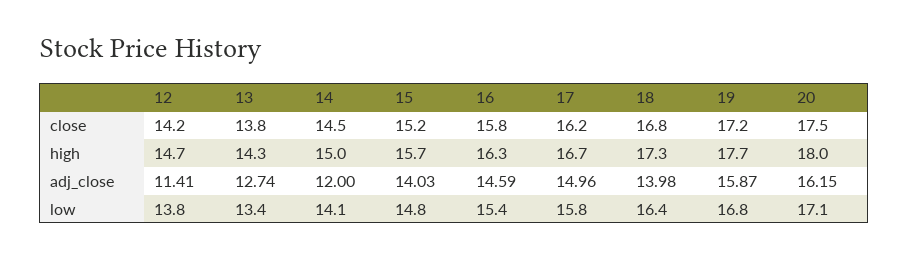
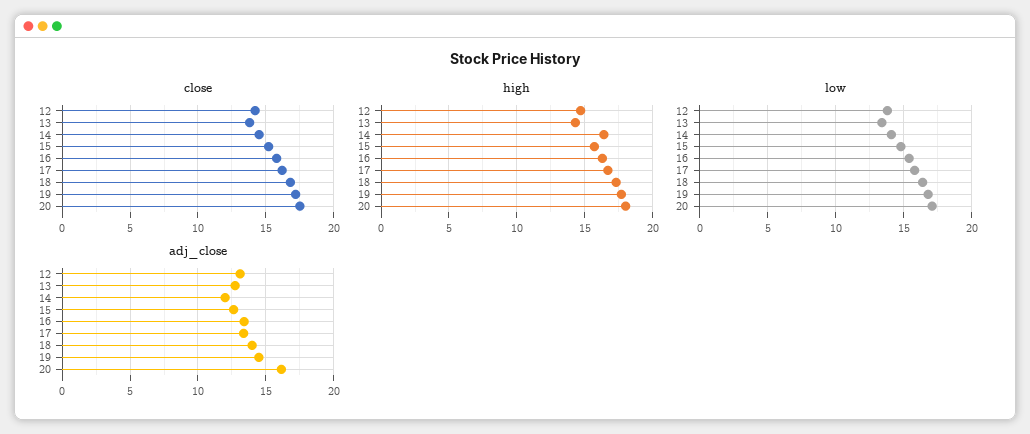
high, 14: 15 -> 16.5
adj_close, 12: 11.41 -> 13
adj_close, 15: 14.03 -> 12.5
adj_close, 16: 14.59 -> 13.5
adj_close, 17: 14.96 -> 13.5
adj_close, 19: 15.87 -> 14.5

